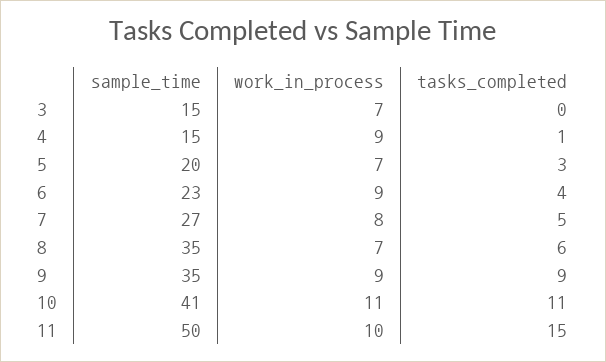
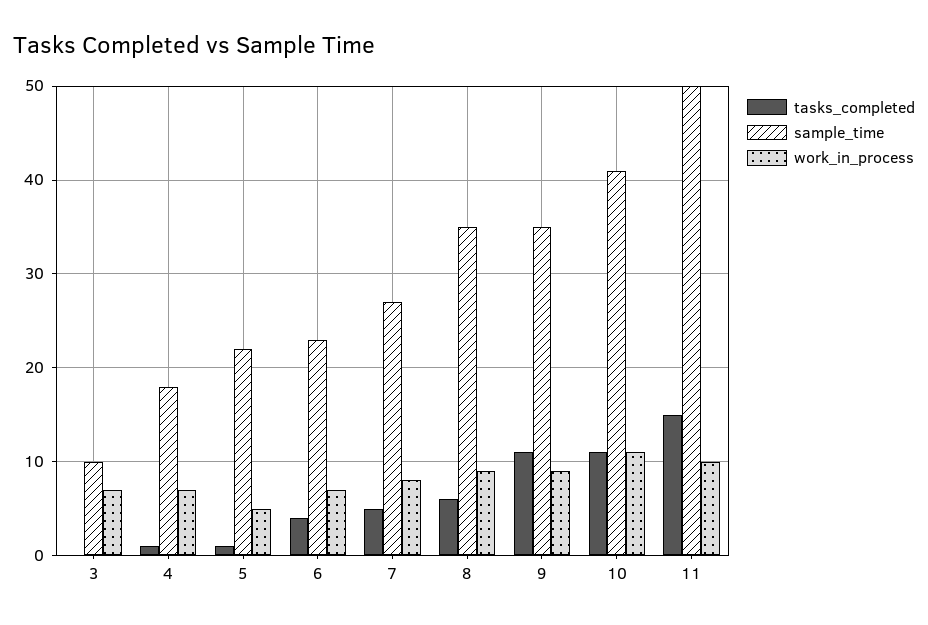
sample_time, 3: 15 -> 10
sample_time, 4: 15 -> 18
work_in_process, 4: 9 -> 7
sample_time, 5: 20 -> 22
work_in_process, 5: 7 -> 5
tasks_completed, 5: 3 -> 1
work_in_process, 6: 9 -> 7
work_in_process, 8: 7 -> 9
tasks_completed, 9: 9 -> 11

